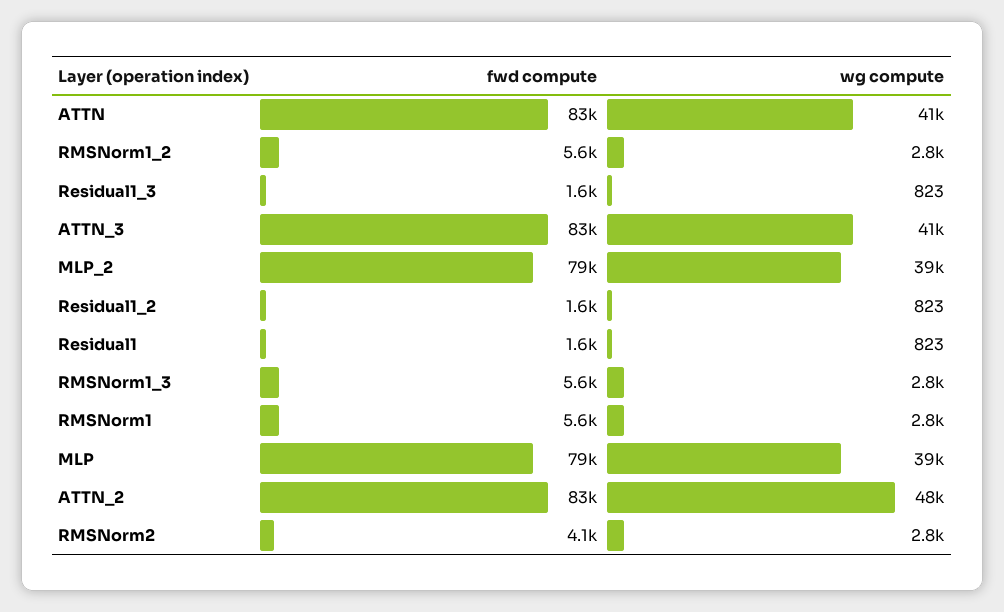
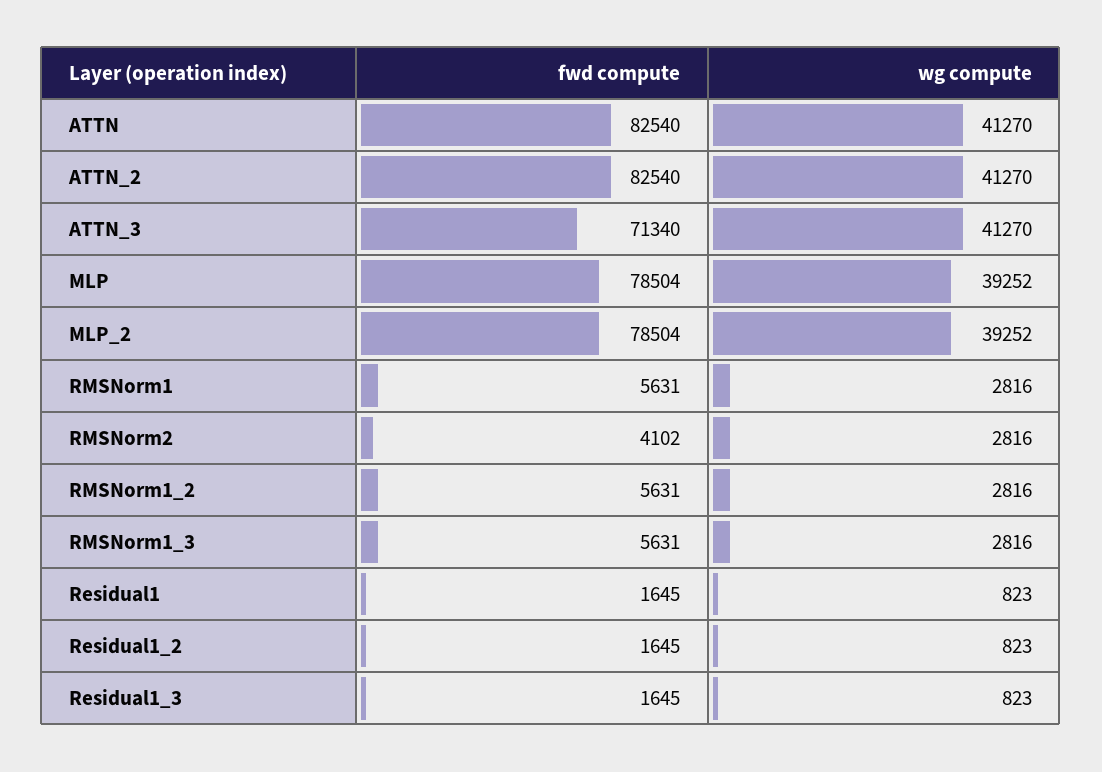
fwd compute, ATTN_3: 83000 -> 71340
wg compute, ATTN_2: 48000 -> 41270

